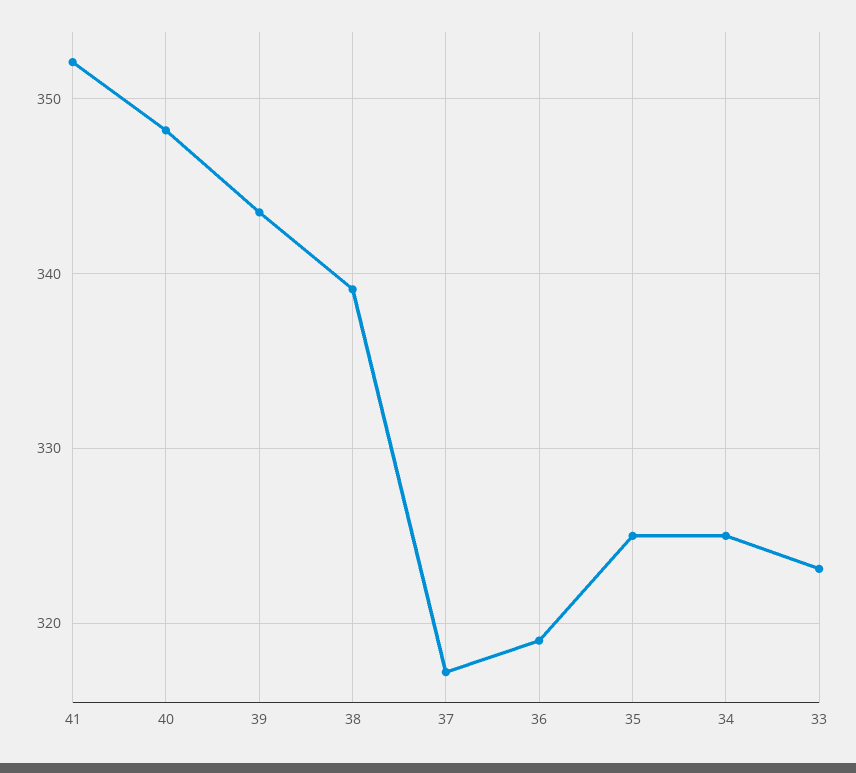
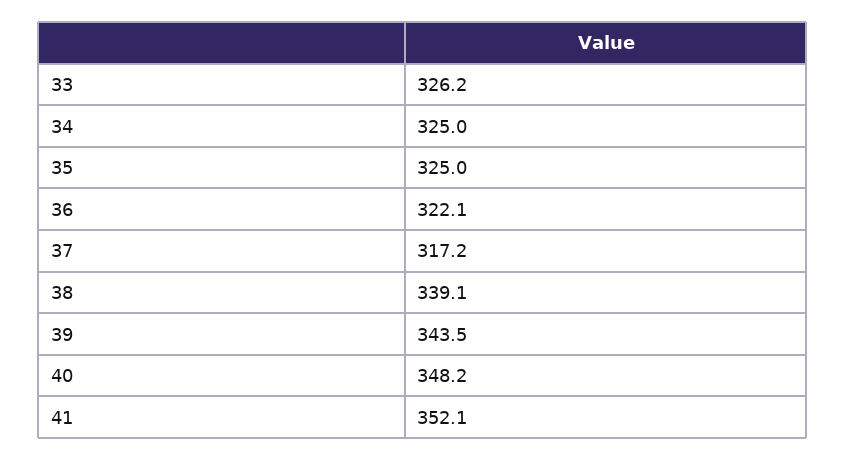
36: 319 -> 322.1
33: 323 -> 326.2

